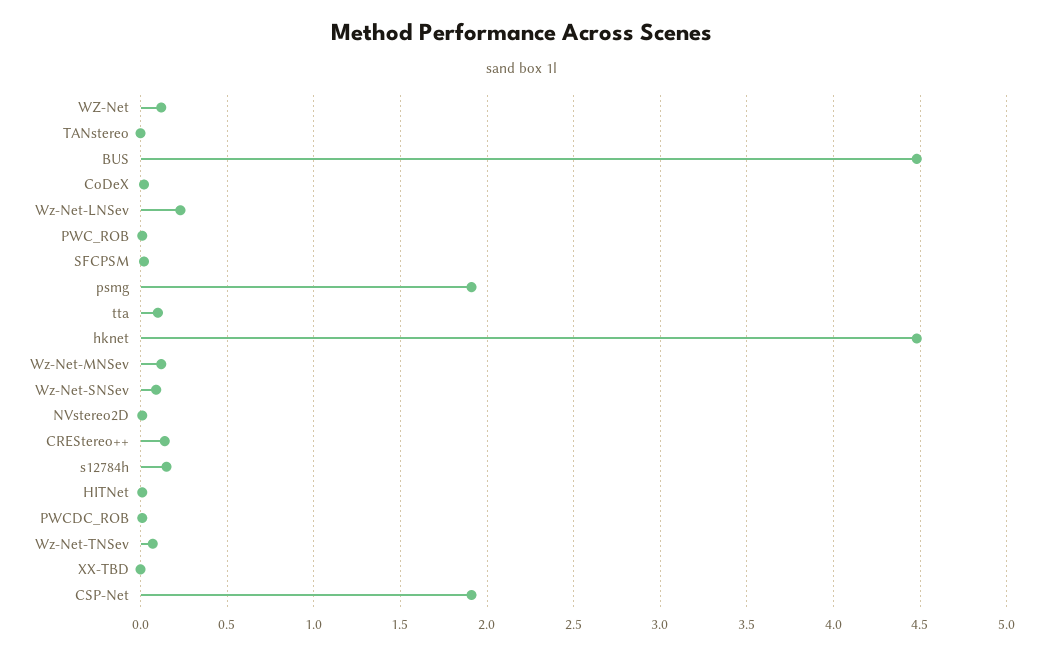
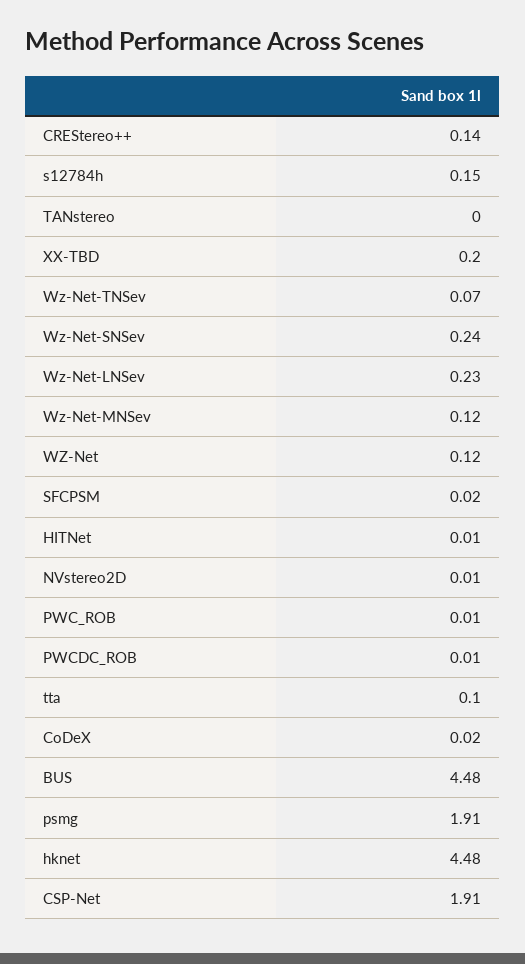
Wz-Net-SNSev: 0.1 -> 0.24
XX-TBD: 0 -> 0.2

